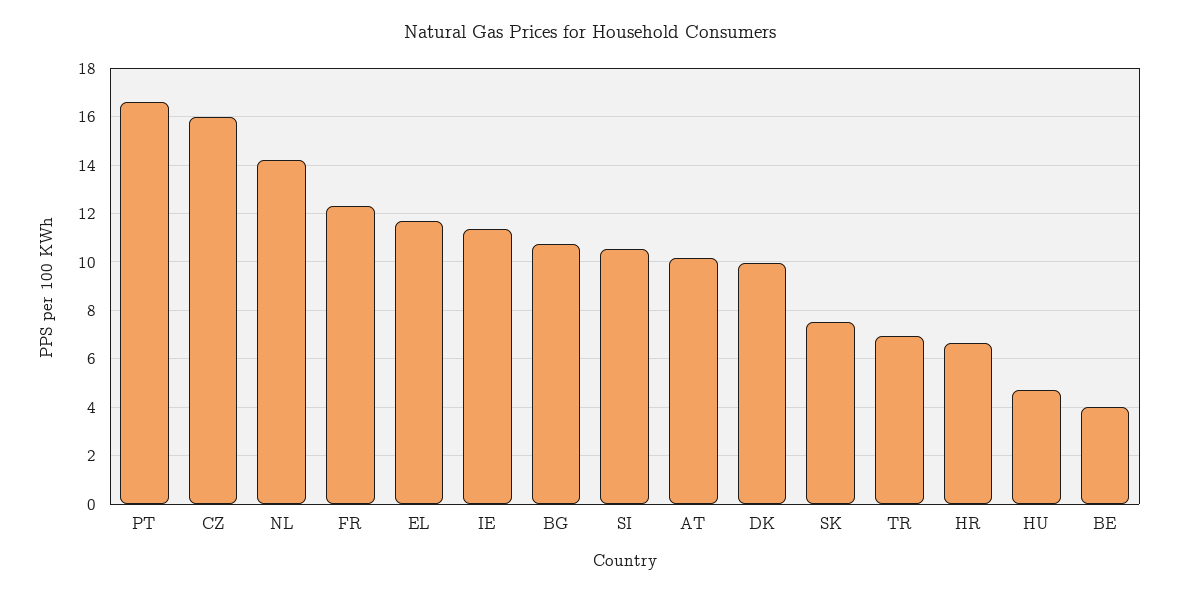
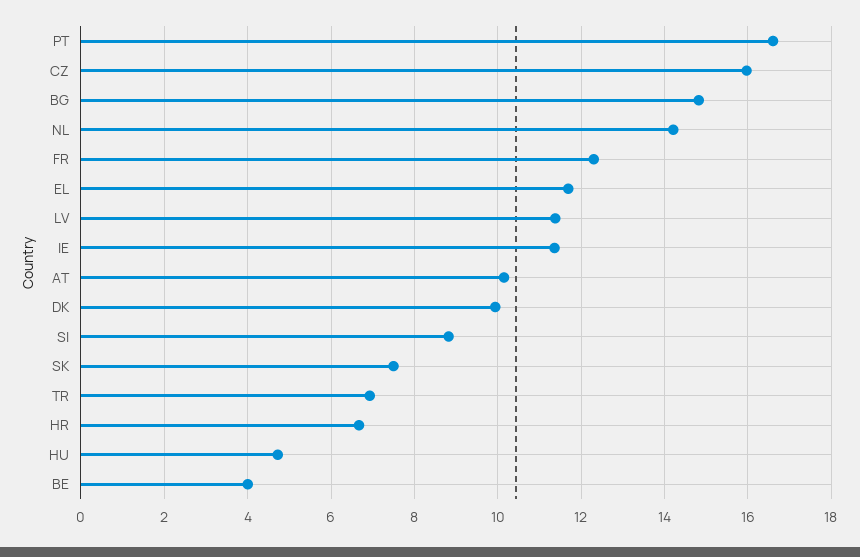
BG: 10.75 -> 14.8
SI: 10.5 -> 8.8
LV: none -> 11.4

